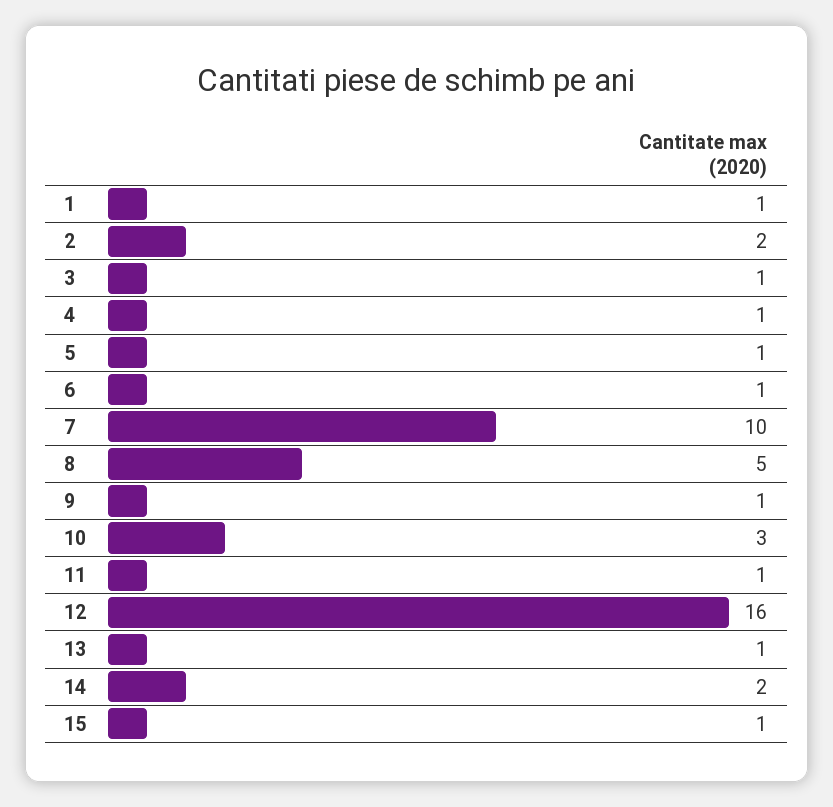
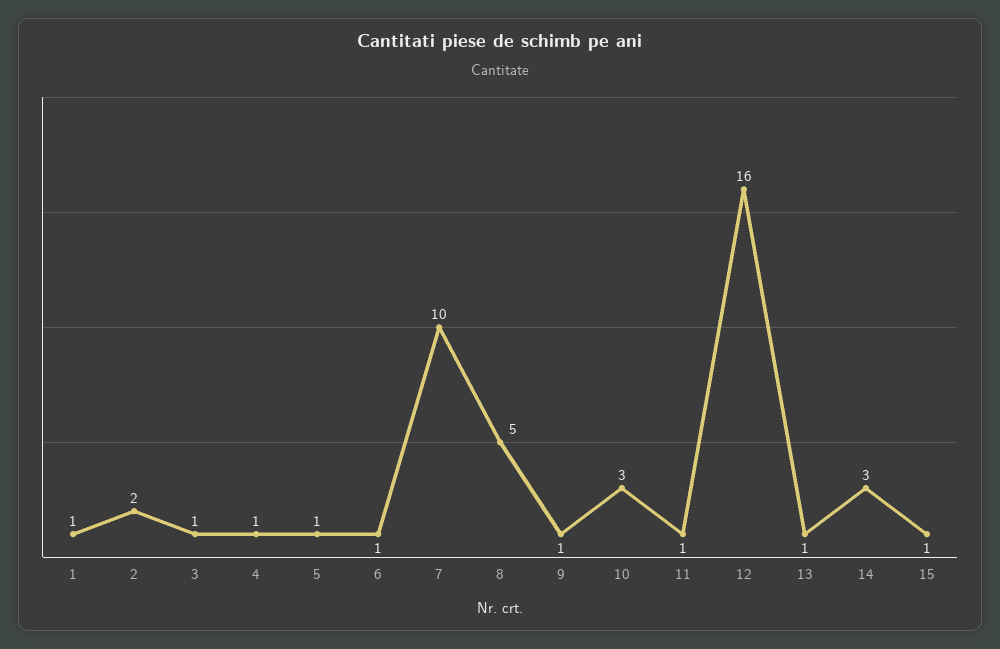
14: 2 -> 3

